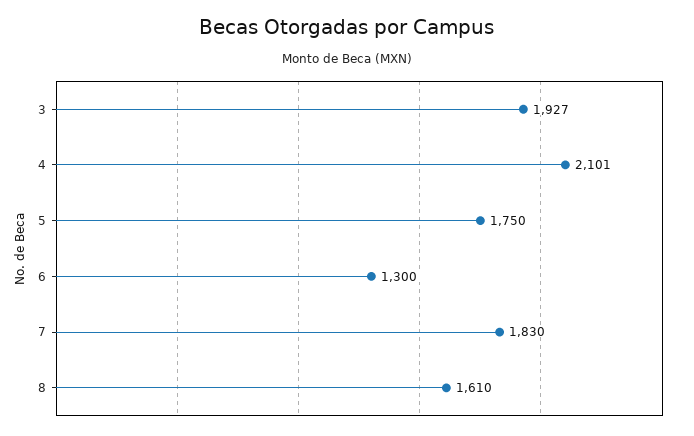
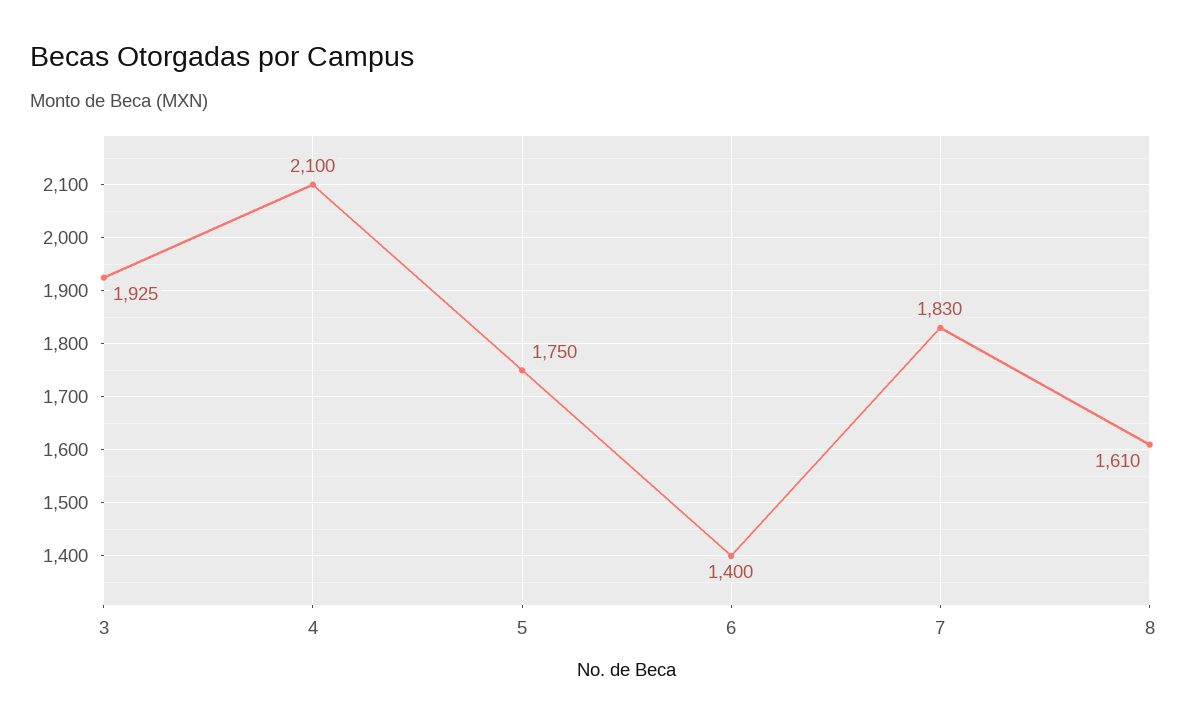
3: 1927 -> 1925
4: 2101 -> 2100
6: 1300 -> 1400

